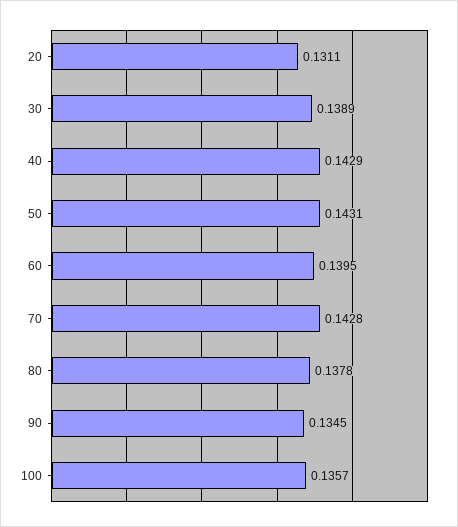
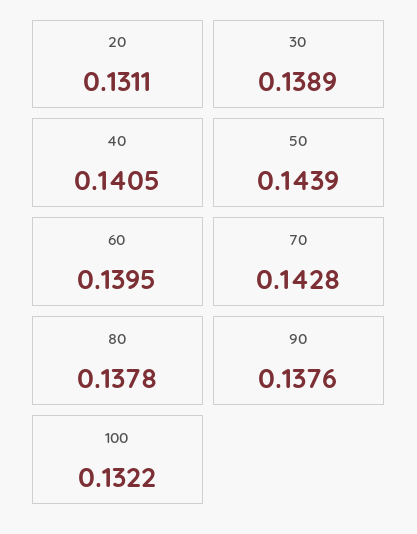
40: 0.1429 -> 0.1405
50: 0.1431 -> 0.1439
90: 0.1345 -> 0.1376
100: 0.1357 -> 0.1322

